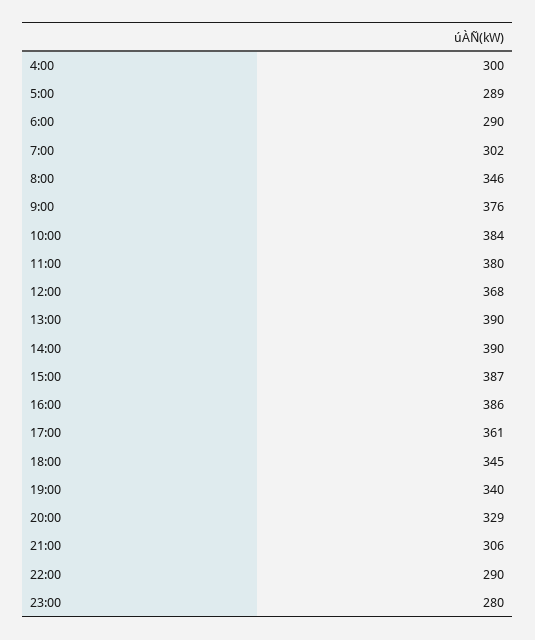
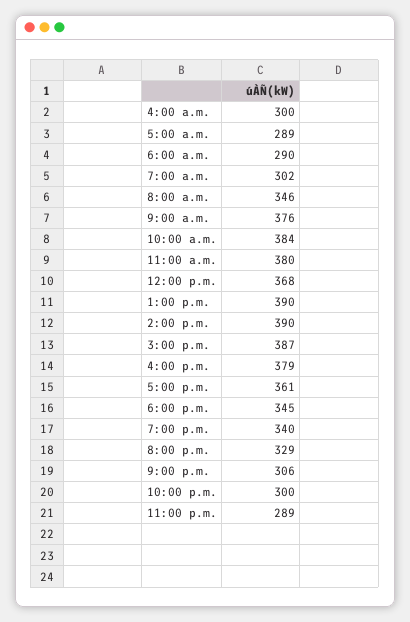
16:00: 386 -> 379
22:00: 290 -> 300
23:00: 280 -> 289

